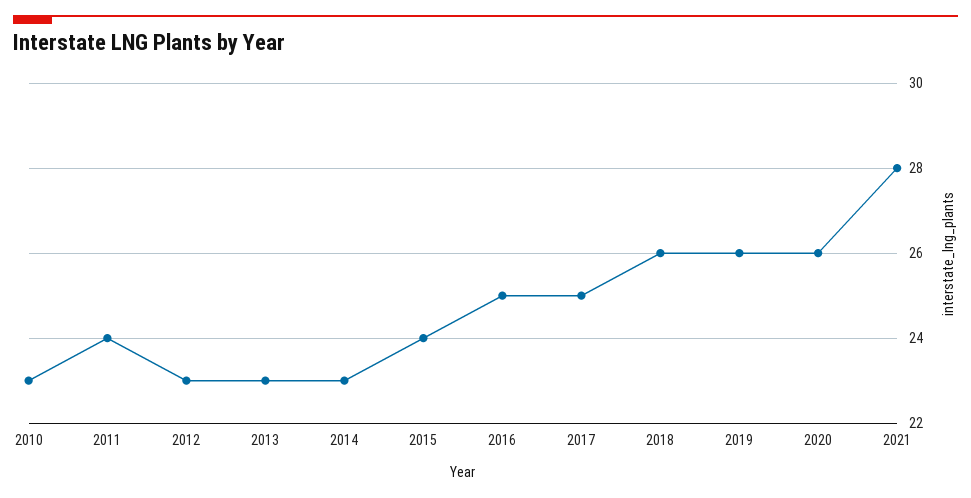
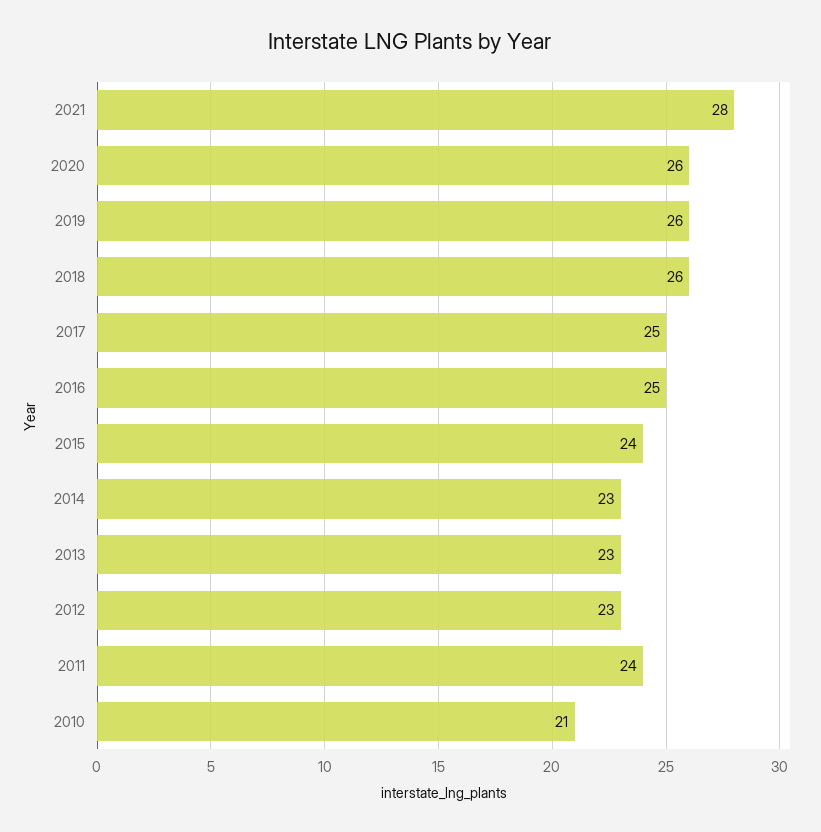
2010: 23 -> 21

